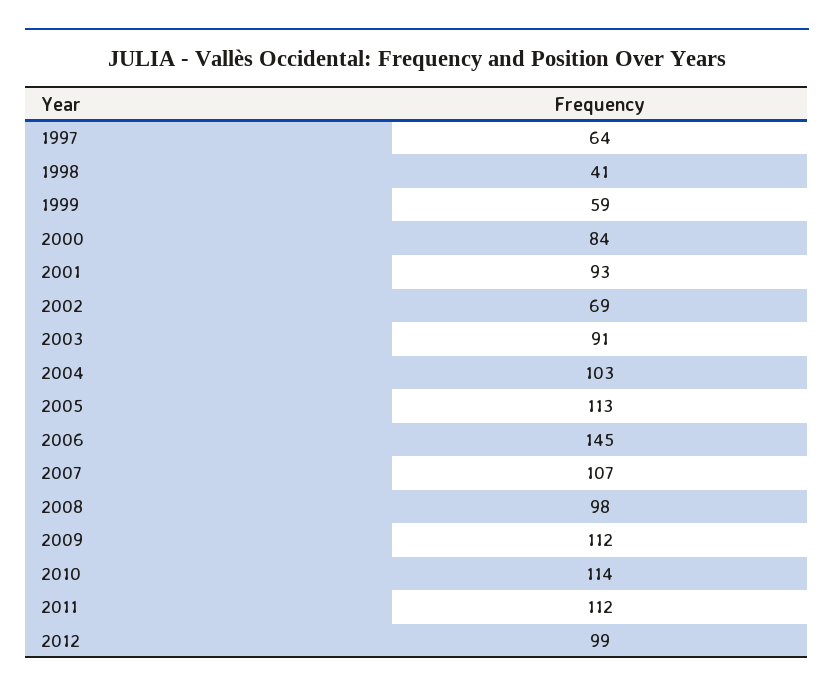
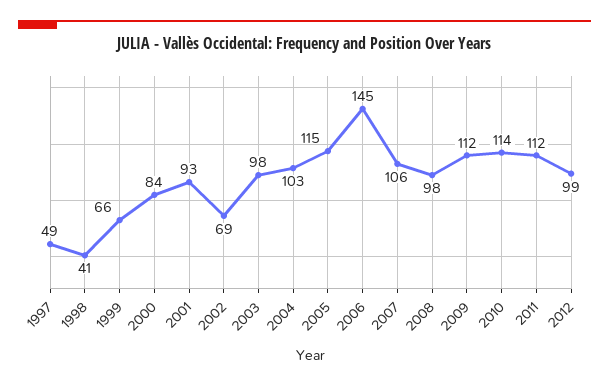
1997: 64 -> 49
1999: 59 -> 66
2003: 91 -> 98
2005: 113 -> 115
2007: 107 -> 106

